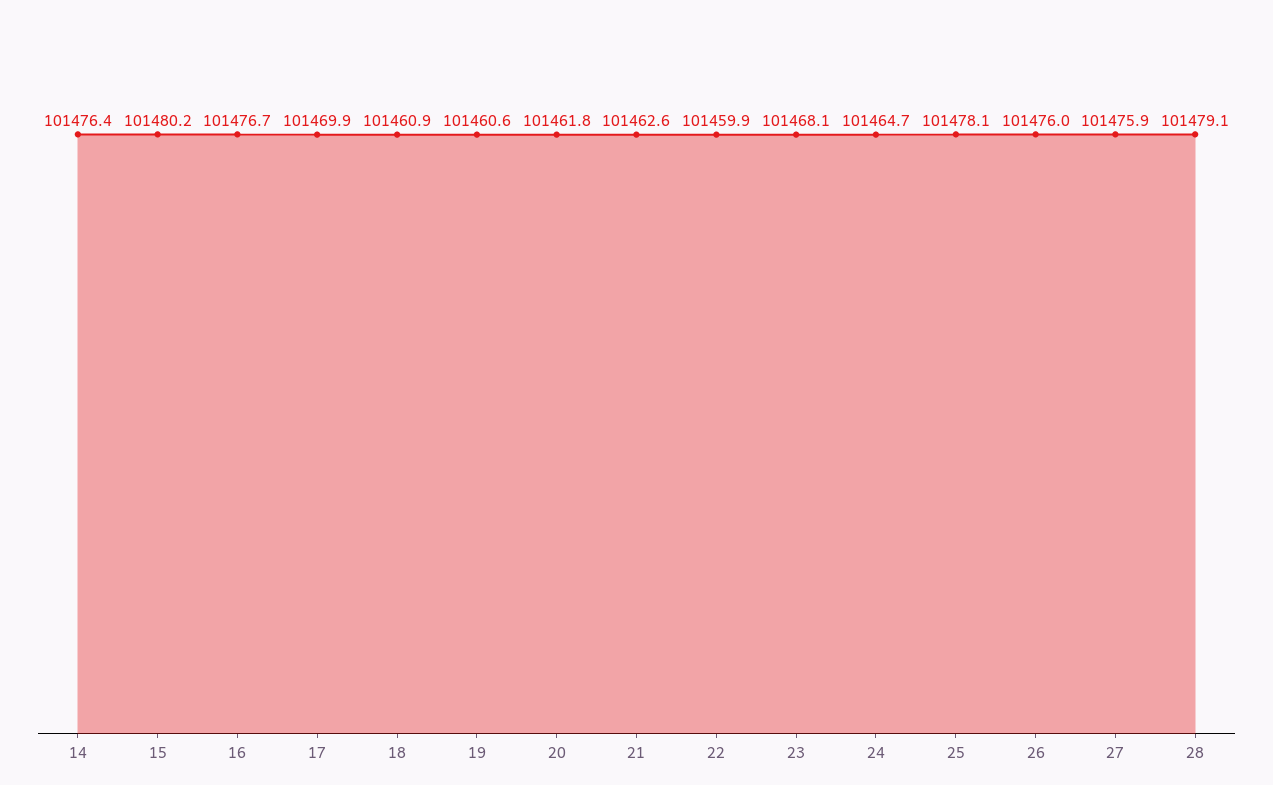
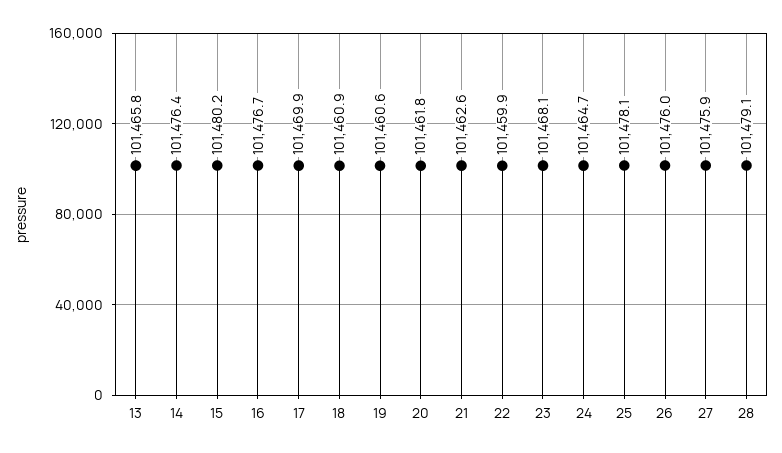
13: none -> 101465.8

